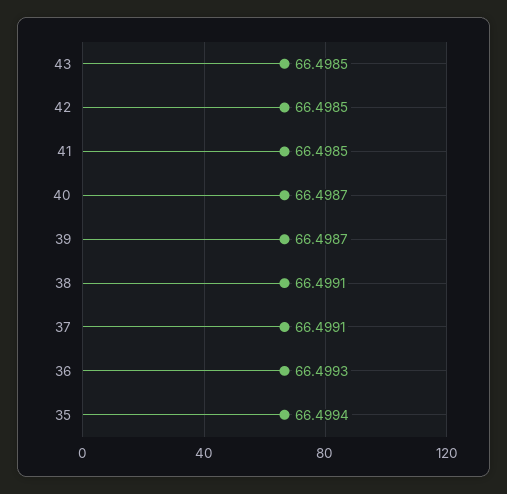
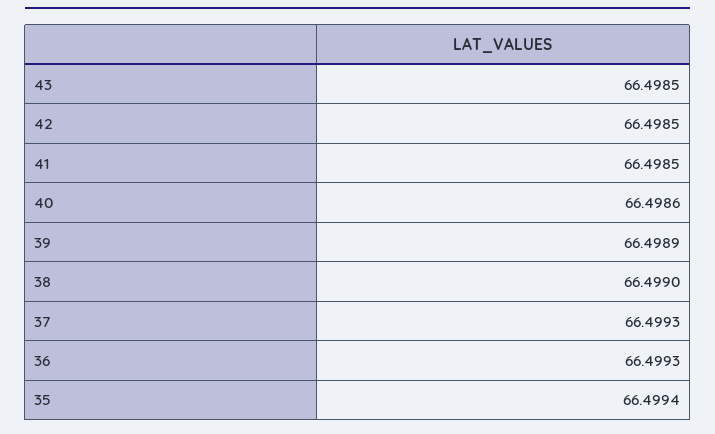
40: 66.4987 -> 66.4986
39: 66.4987 -> 66.4989
38: 66.4991 -> 66.499
37: 66.4991 -> 66.4993

